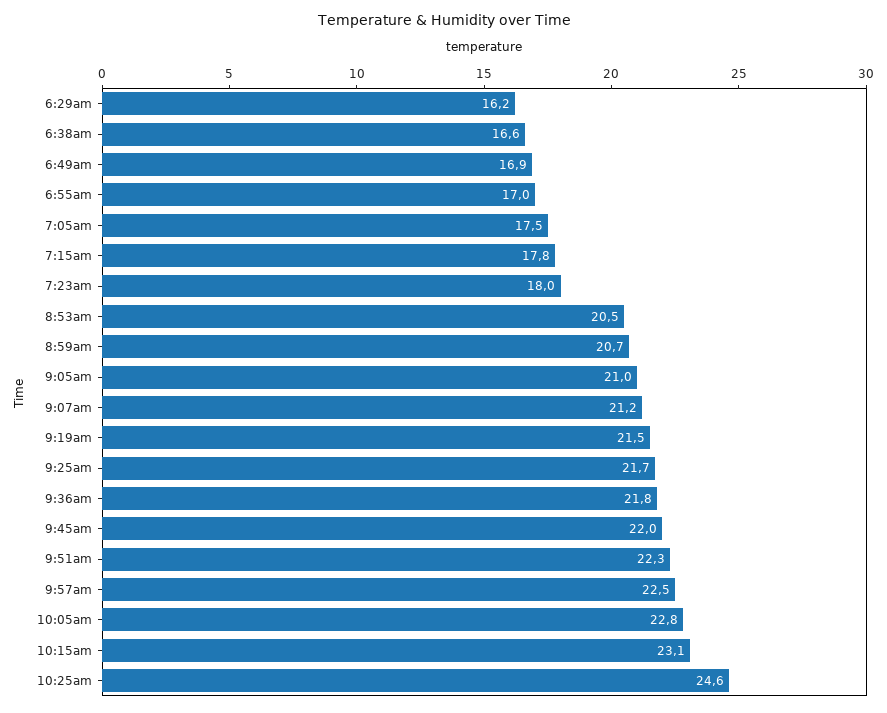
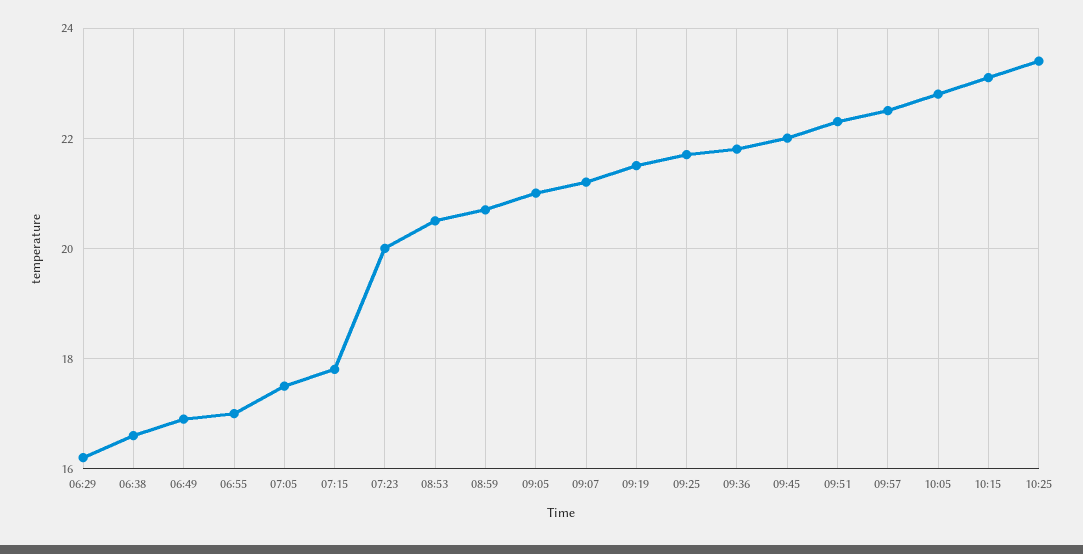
7:23am: 18 -> 20
10:25am: 24.6 -> 23.5

